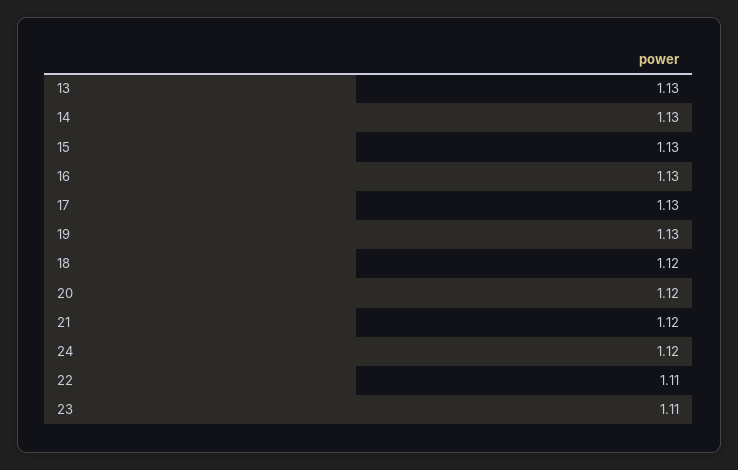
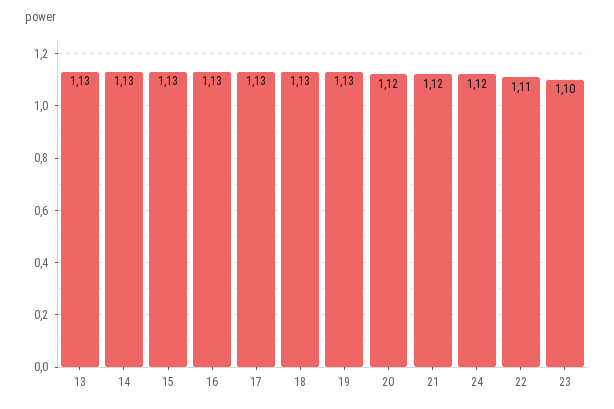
18: 1.12 -> 1.13
23: 1.11 -> 1.1

